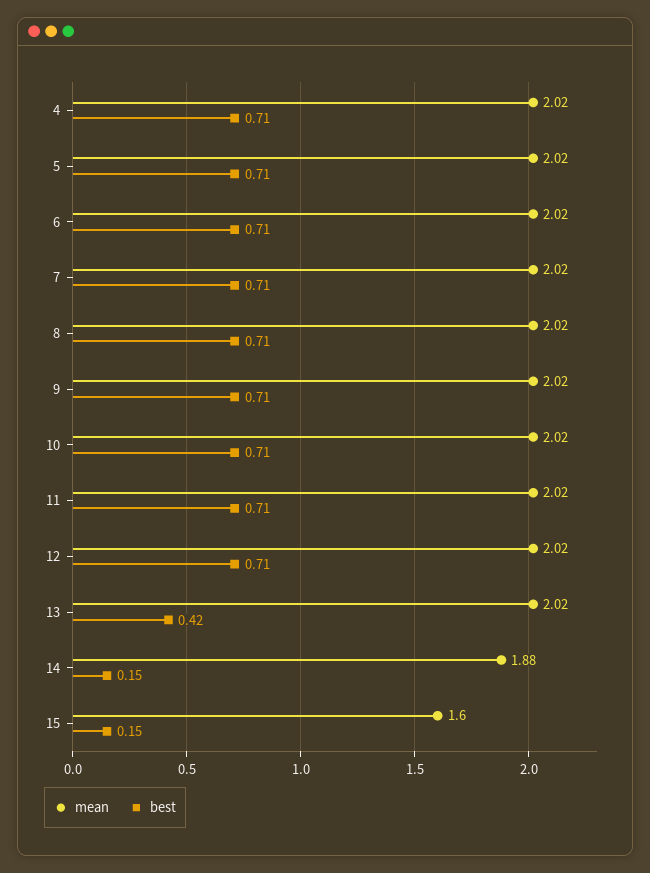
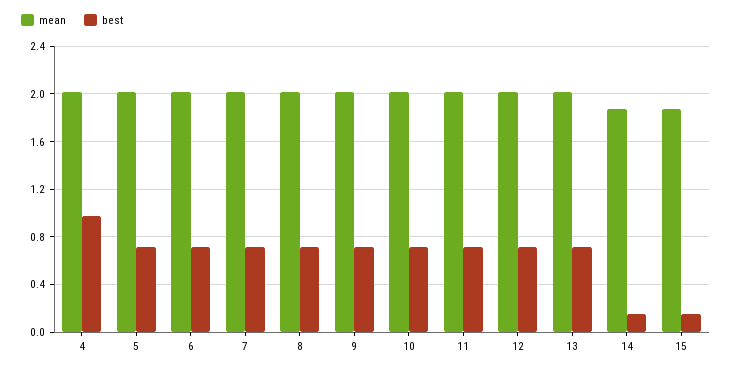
best, 4: 0.71 -> 1
best, 13: 0.42 -> 0.7
mean, 15: 1.6 -> 1.9

